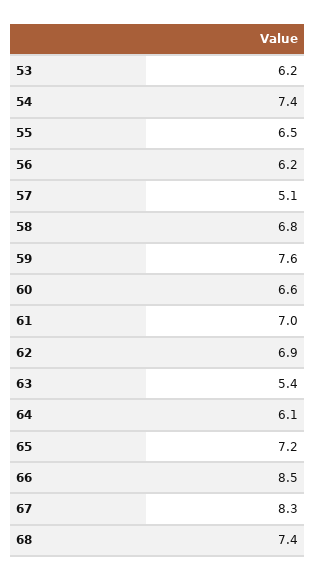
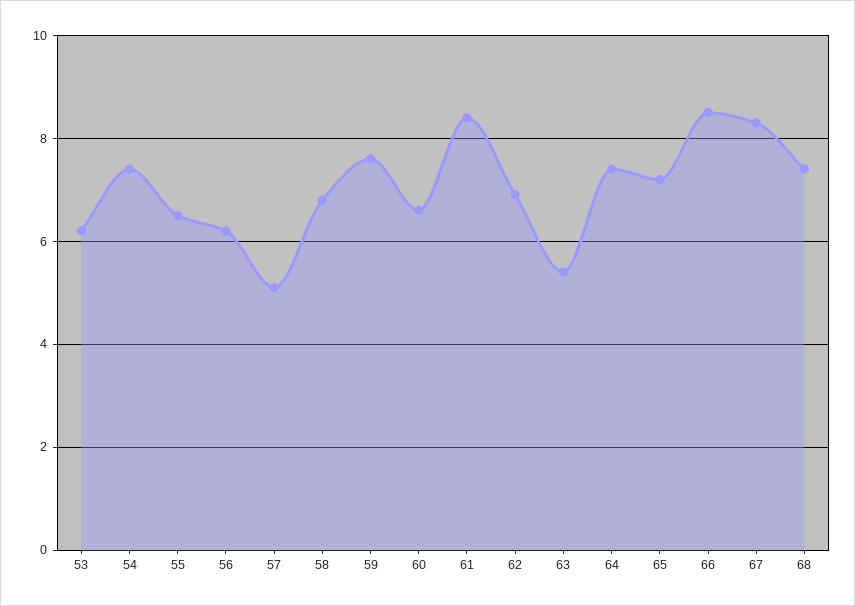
61: 7 -> 8.5
64: 6.1 -> 7.5

